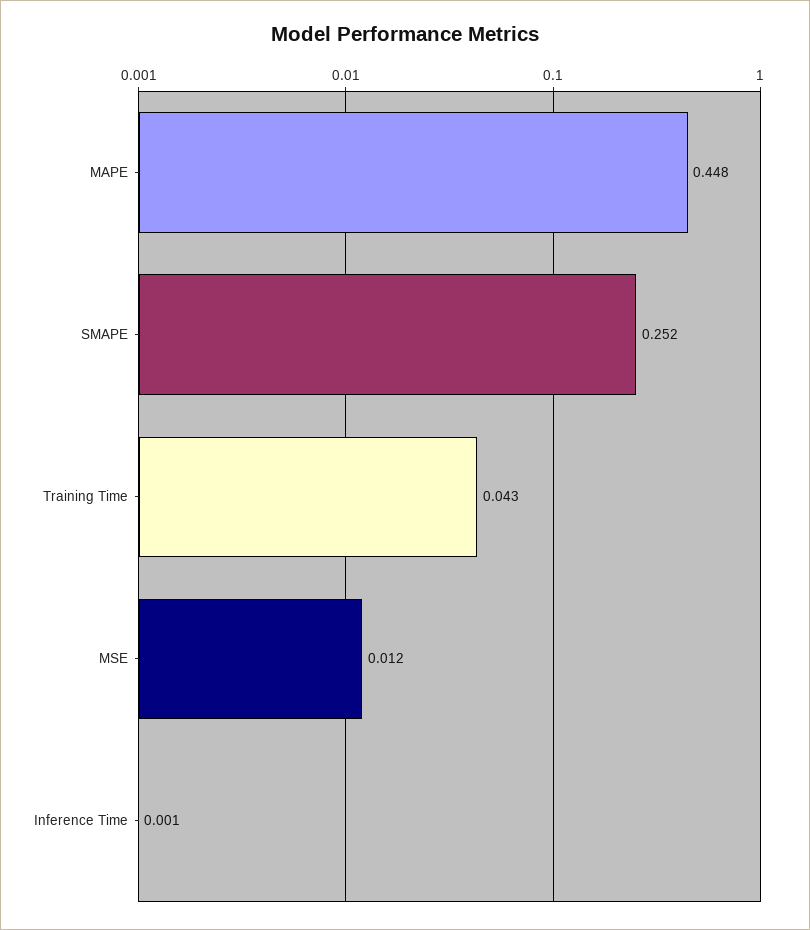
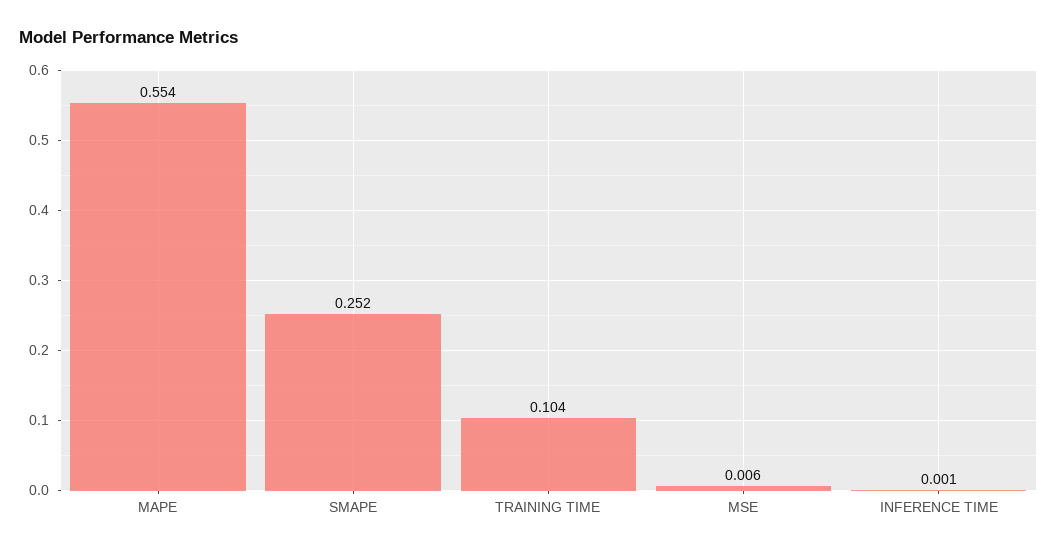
MAPE: 0.448 -> 0.554
Training Time: 0.043 -> 0.104
MSE: 0.012 -> 0.006

